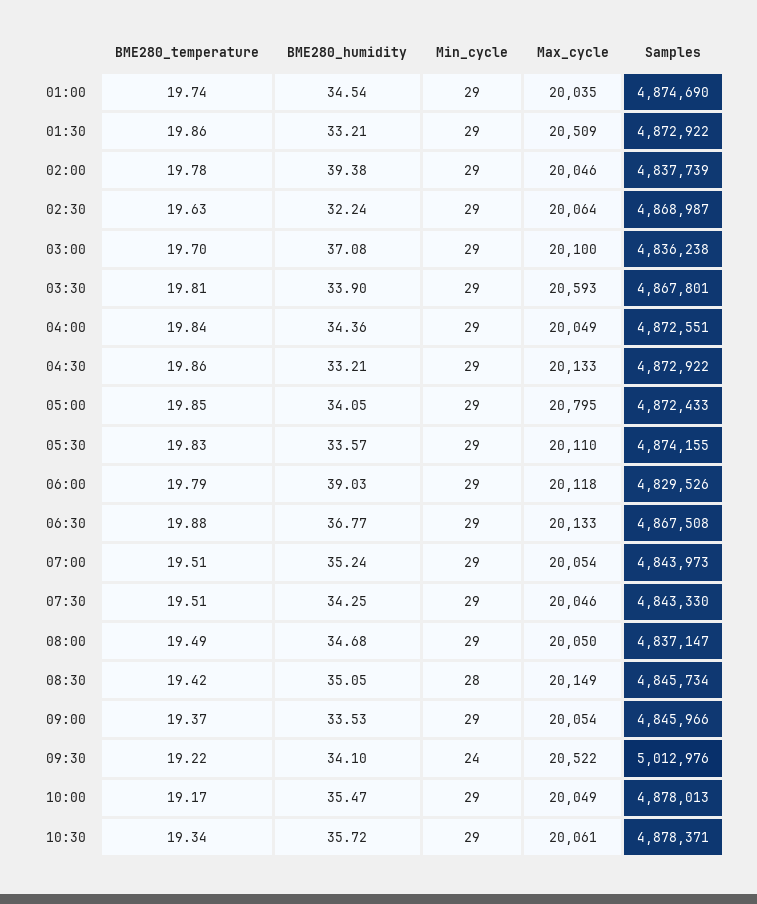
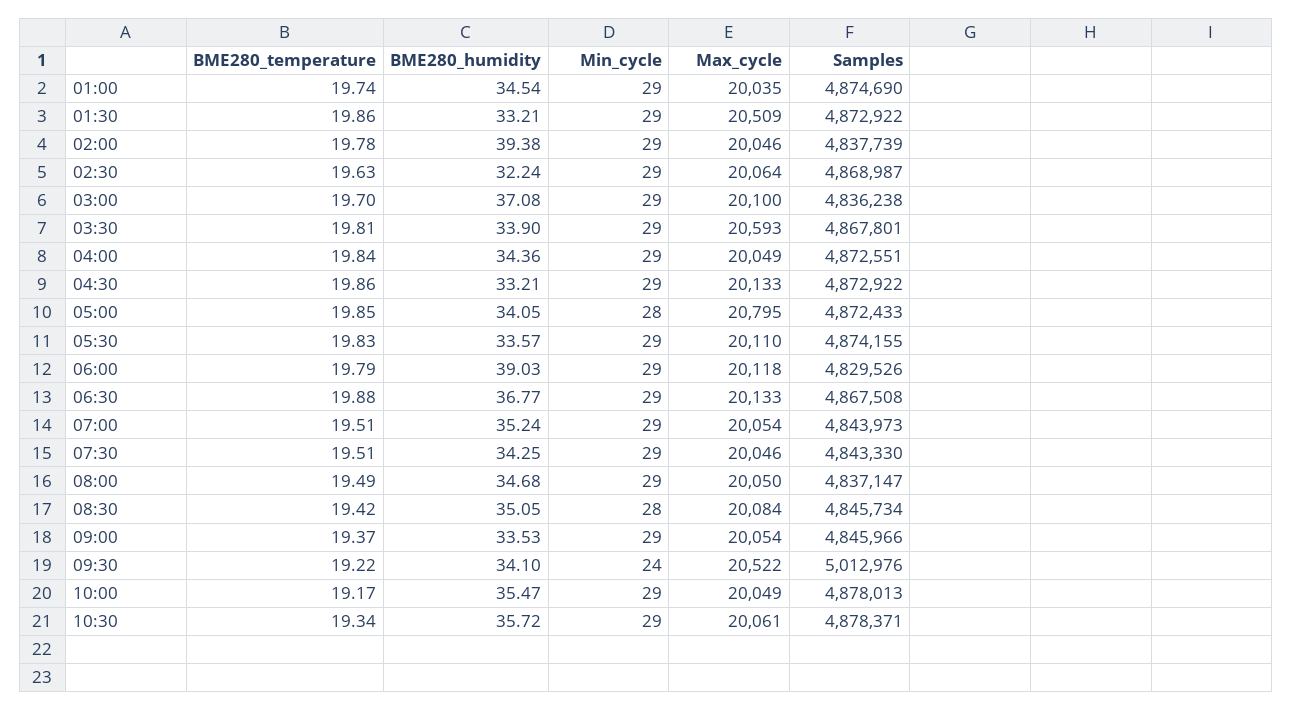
Min_cycle, 05:00: 29 -> 28
Max_cycle, 08:30: 20149 -> 20084

